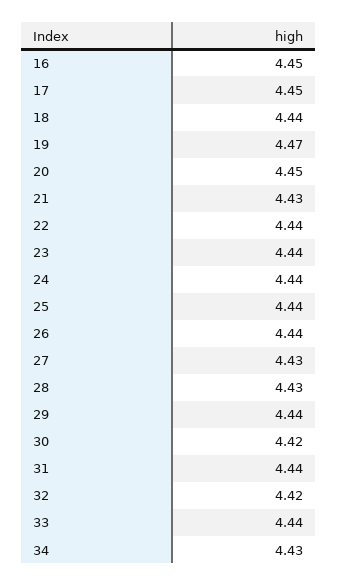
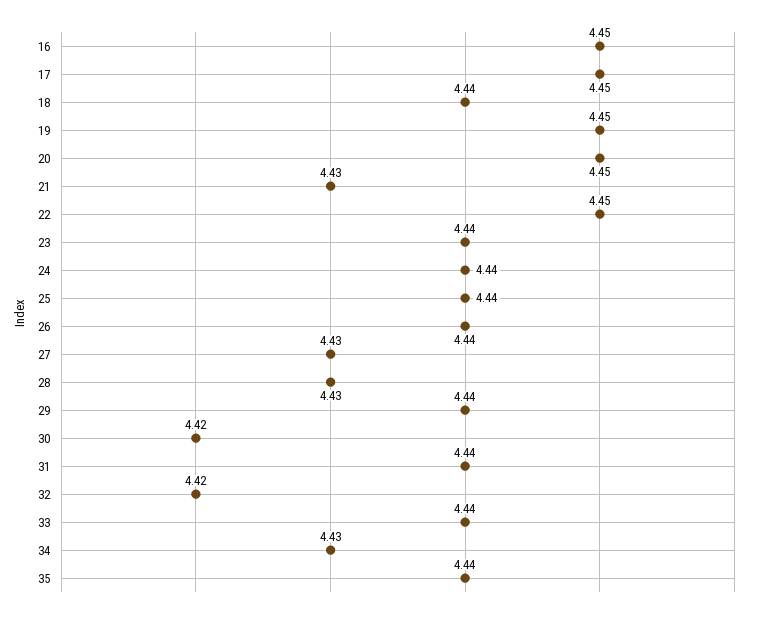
19: 4.47 -> 4.45
22: 4.44 -> 4.45
35: none -> 4.44

